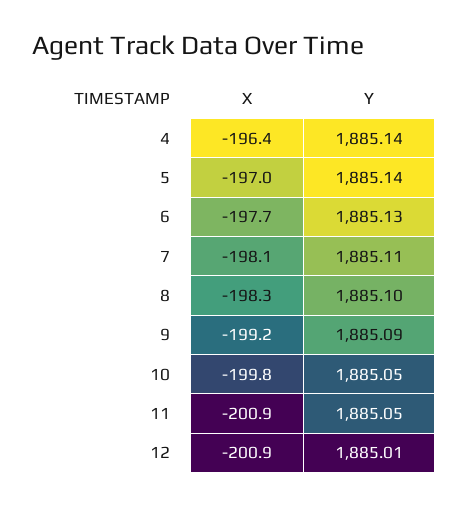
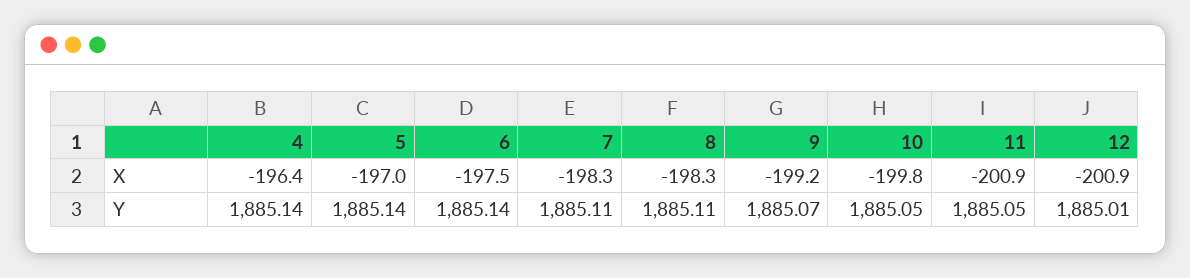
X, 6: -197.7 -> -197.5
Y, 6: 1885.13 -> 1885.14
X, 7: -198.1 -> -198.3
Y, 8: 1885.1 -> 1885.11
Y, 9: 1885.09 -> 1885.07

